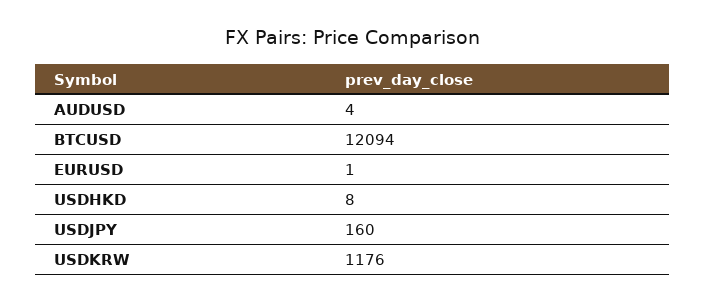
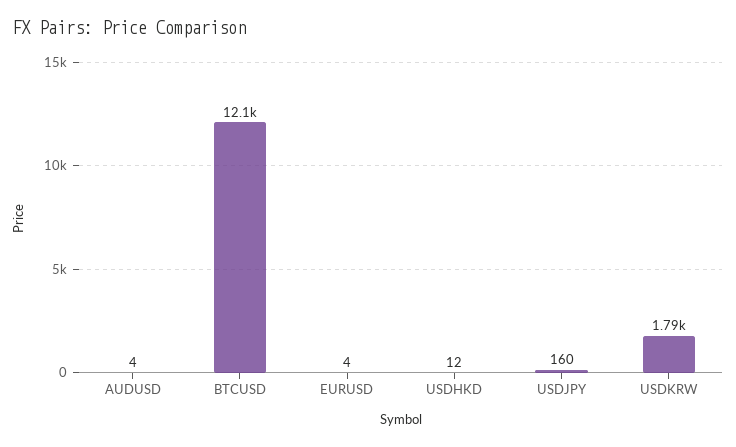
EURUSD: 1 -> 4
USDHKD: 8 -> 12
USDKRW: 1176 -> 1790

